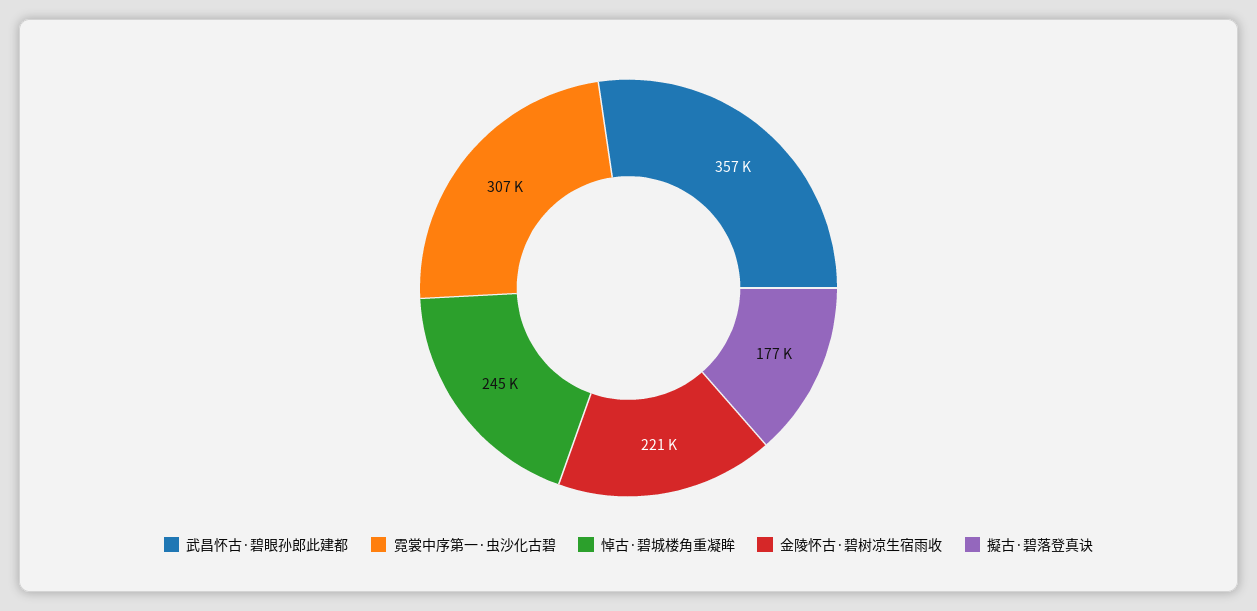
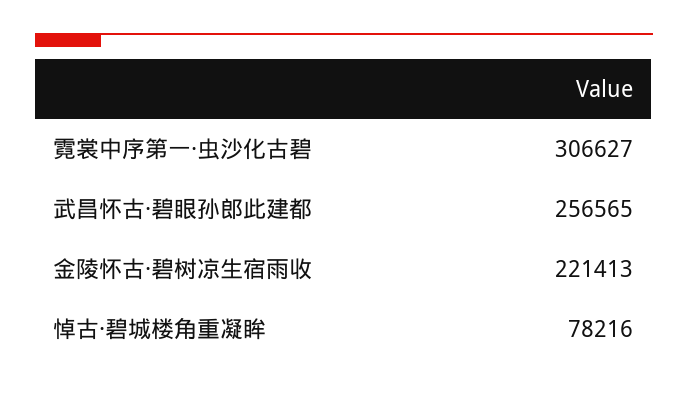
武昌怀古·碧眼孙郎此建都: 357000 -> 256565
悼古·碧城楼角重凝眸: 245000 -> 78216
擬古·碧落登真诀: 177000 -> none

